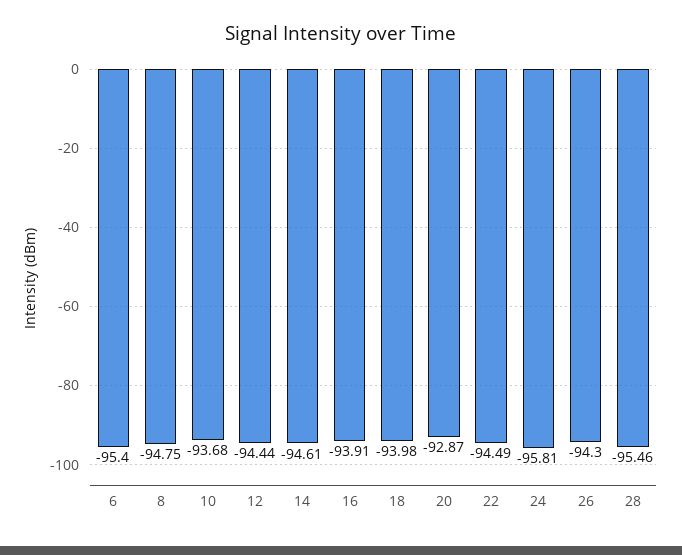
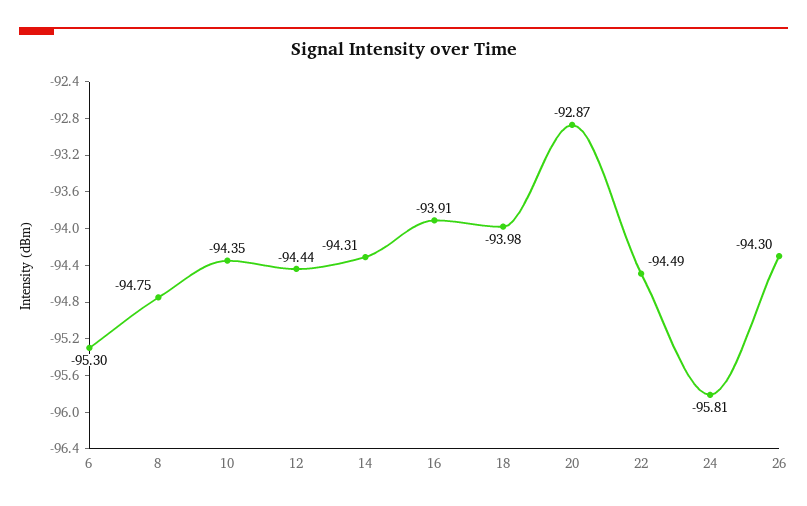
6: -95.4 -> -95.3
10: -93.68 -> -94.35
14: -94.61 -> -94.31
28: -95.46 -> none

